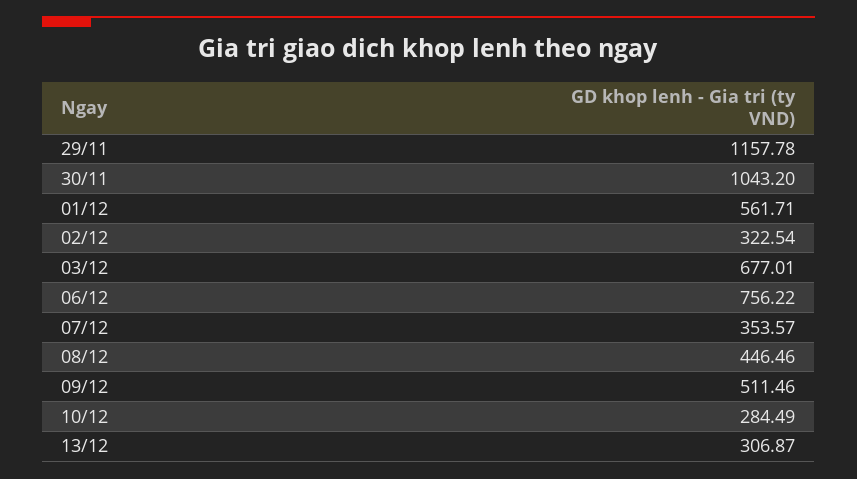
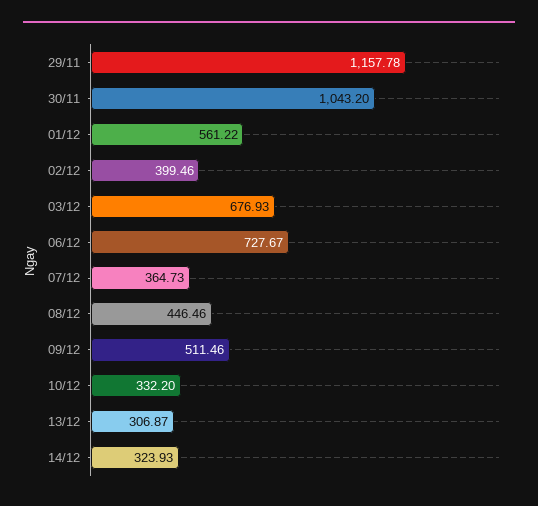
01/12: 561.71 -> 561.22
02/12: 322.54 -> 399.46
03/12: 677.01 -> 676.93
06/12: 756.22 -> 727.67
07/12: 353.57 -> 364.73
10/12: 284.49 -> 332.2
14/12: none -> 323.93

